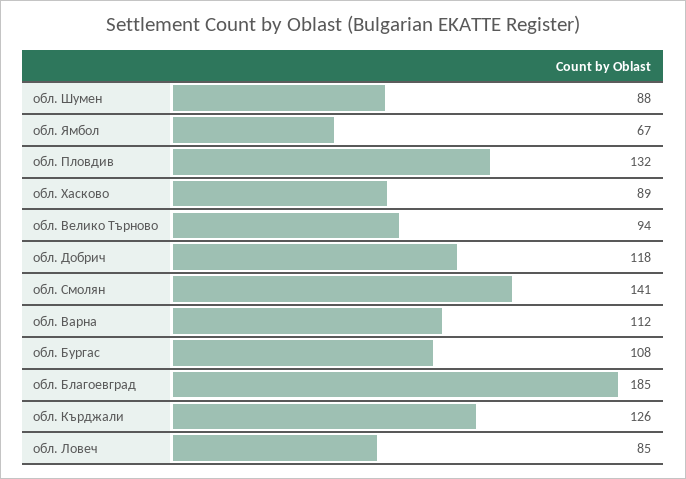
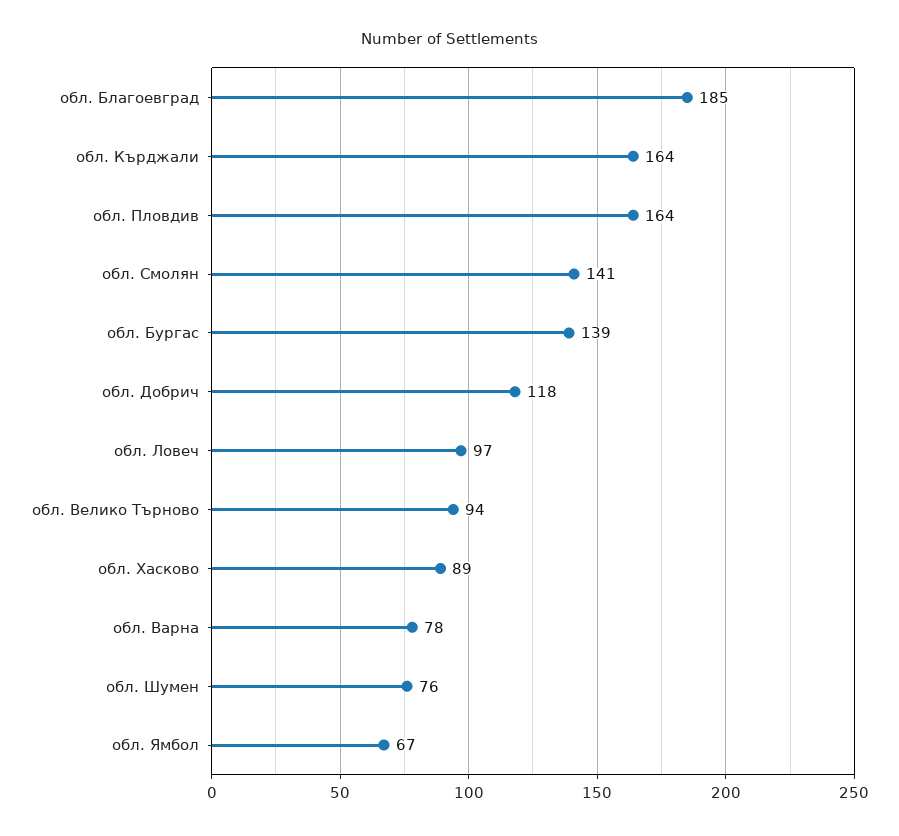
обл. Шумен: 88 -> 76
обл. Пловдив: 132 -> 164
обл. Варна: 112 -> 78
обл. Бургас: 108 -> 139
обл. Кърджали: 126 -> 164
обл. Ловеч: 85 -> 97

